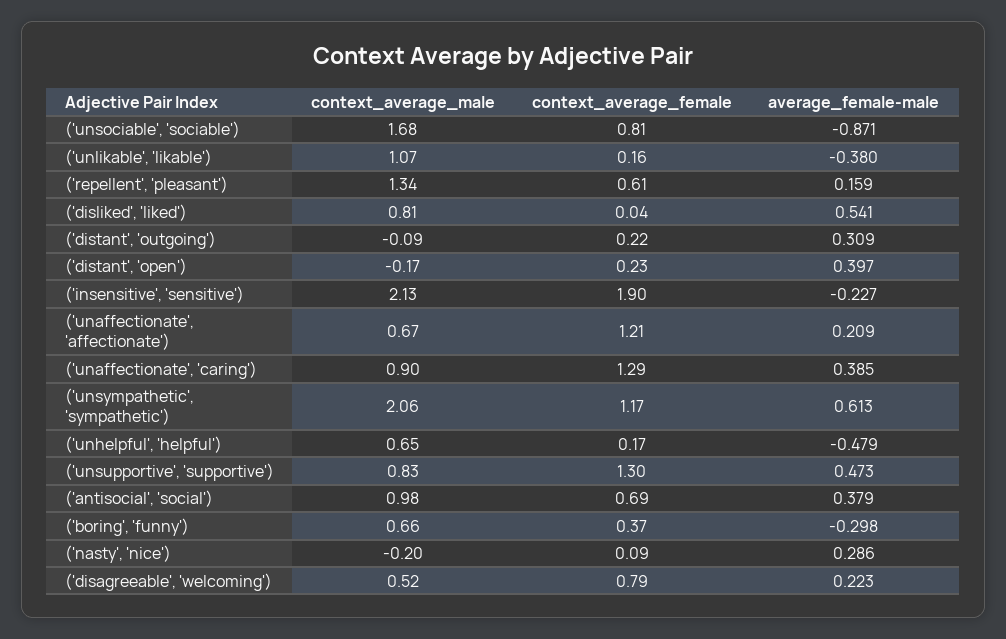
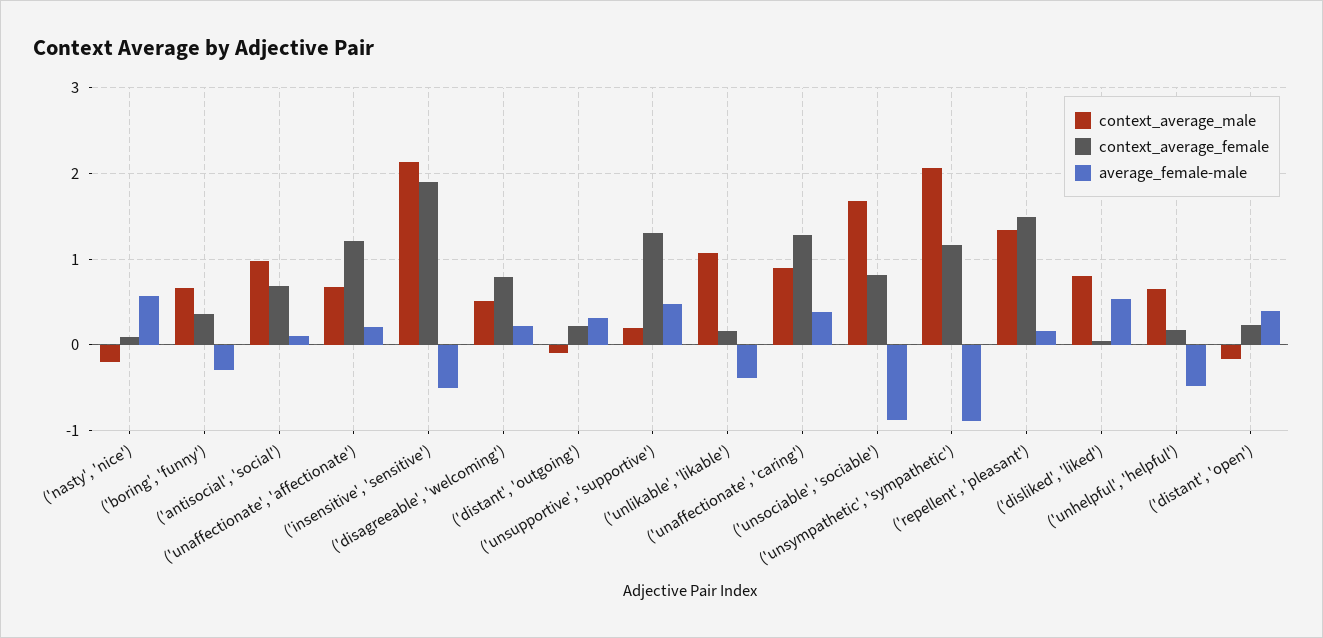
context_average_female, ('repellent', 'pleasant'): 0.61 -> 1.5
average_female-male, ('insensitive', 'sensitive'): -0.227 -> -0.5
average_female-male, ('unsympathetic', 'sympathetic'): 0.613 -> -0.9
context_average_male, ('unsupportive', 'supportive'): 0.83 -> 0.2
average_female-male, ('antisocial', 'social'): 0.379 -> 0.1
average_female-male, ('nasty', 'nice'): 0.286 -> 0.6

